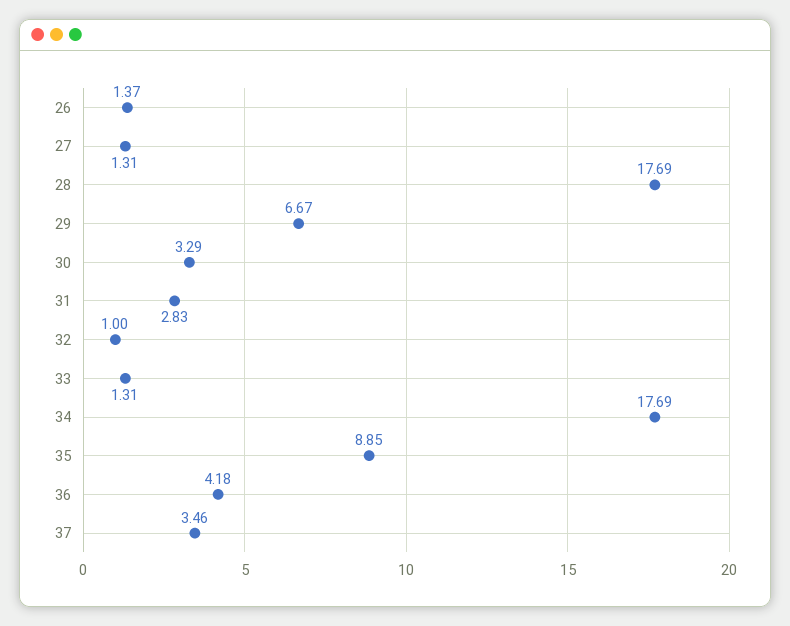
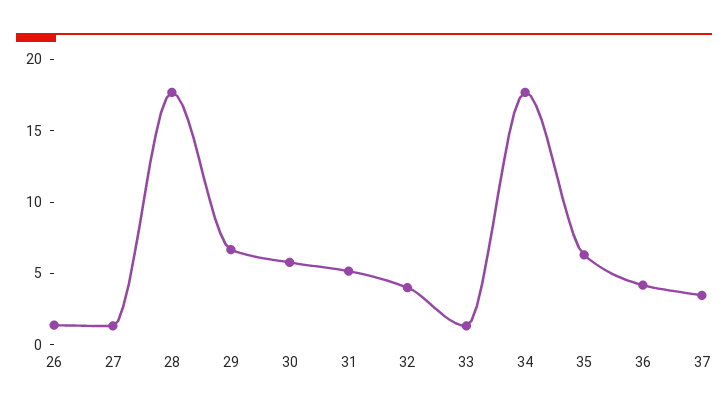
30: 3.29 -> 6
31: 2.83 -> 5
32: 1 -> 4
35: 8.85 -> 6

